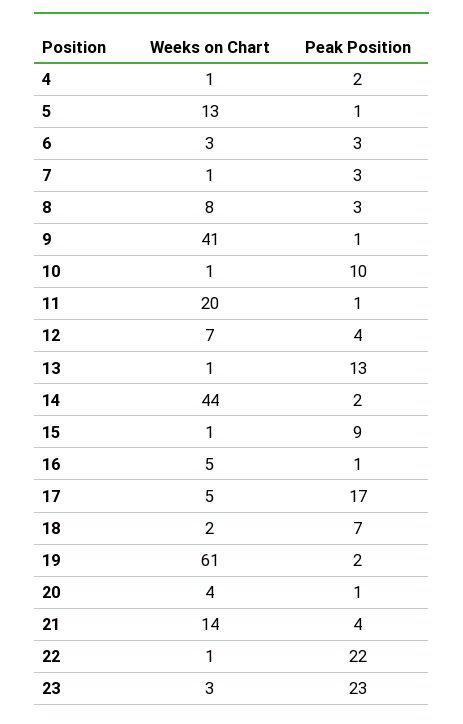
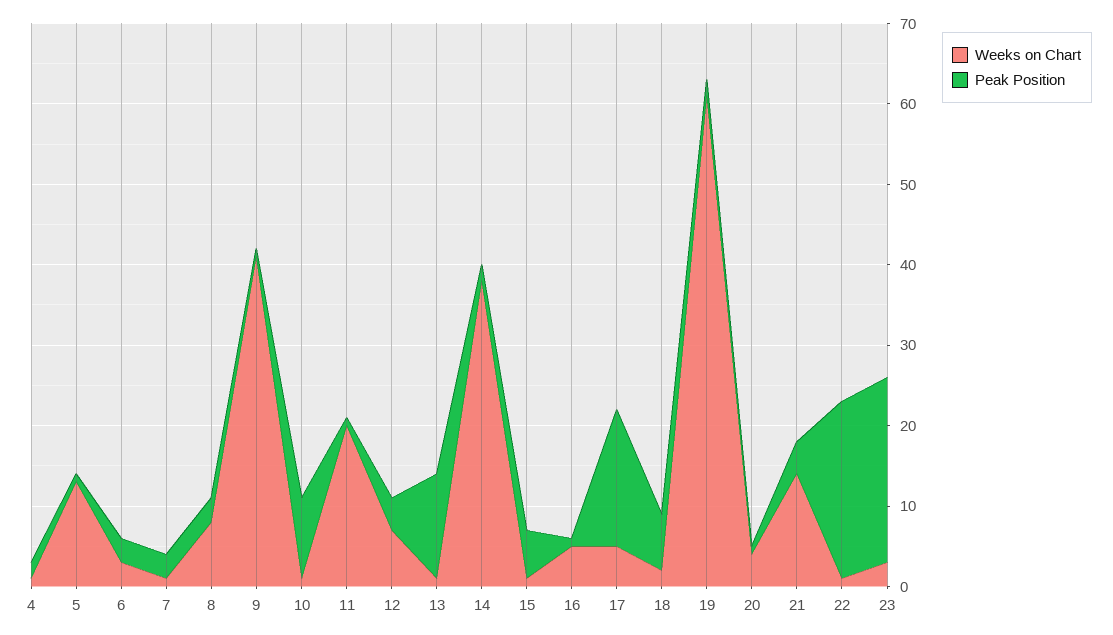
Weeks on Chart, 14: 44 -> 38
Peak Position, 15: 9 -> 6

